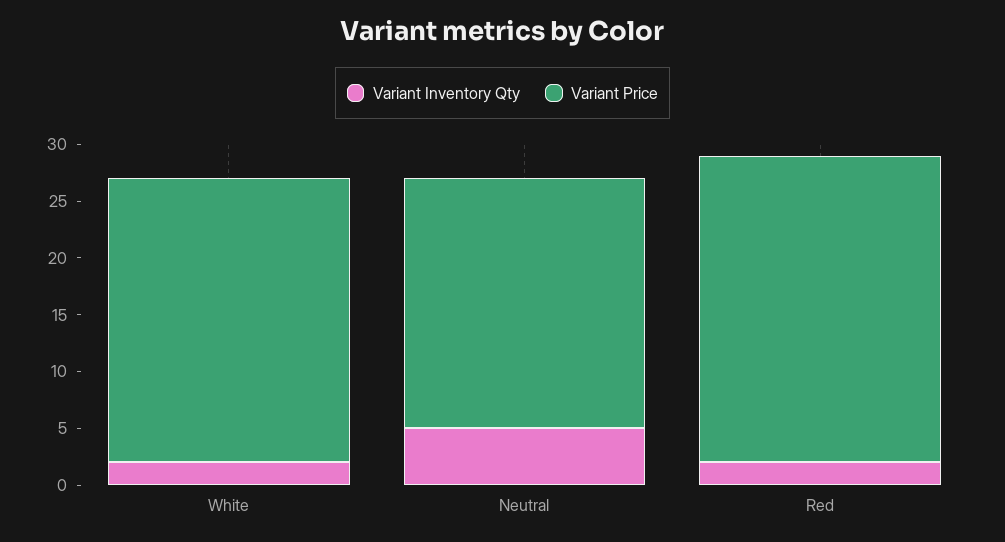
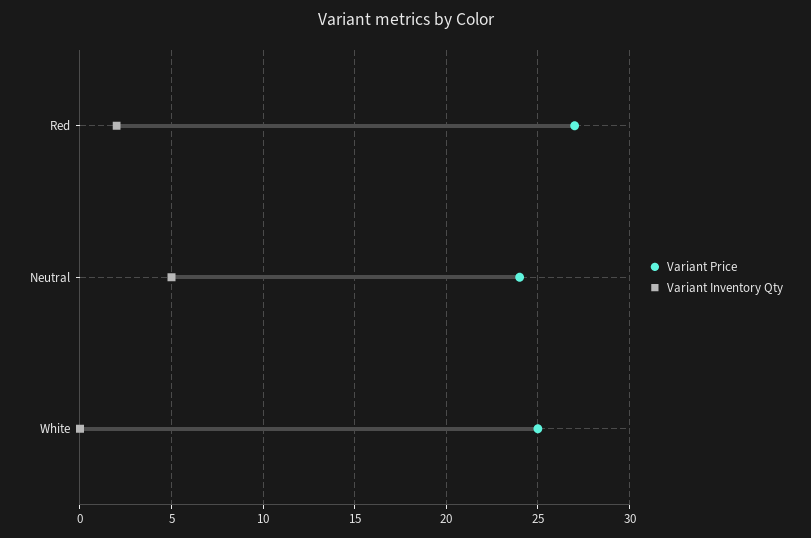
Variant Inventory Qty, White: 2 -> 0
Variant Price, Neutral: 22 -> 24

